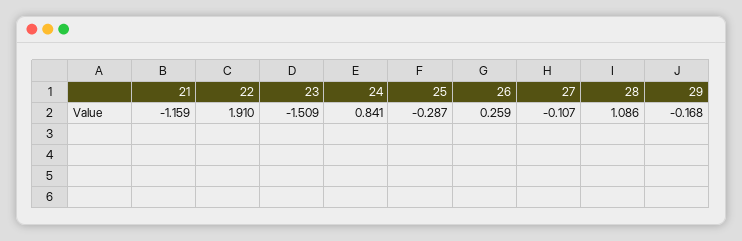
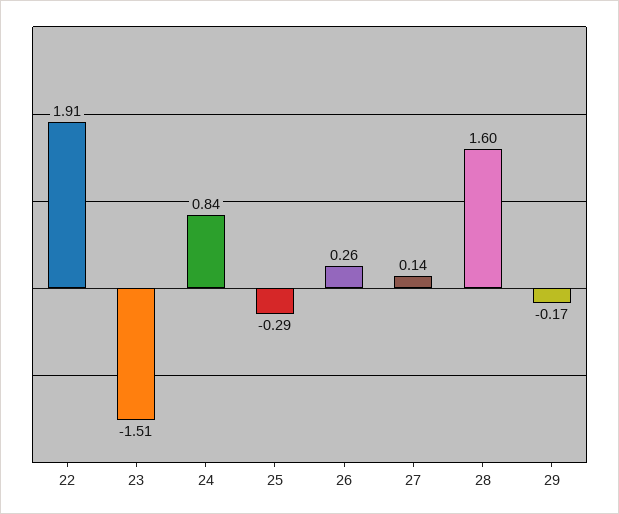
21: -1.159 -> none
27: -0.107 -> 0.14
28: 1.086 -> 1.6

